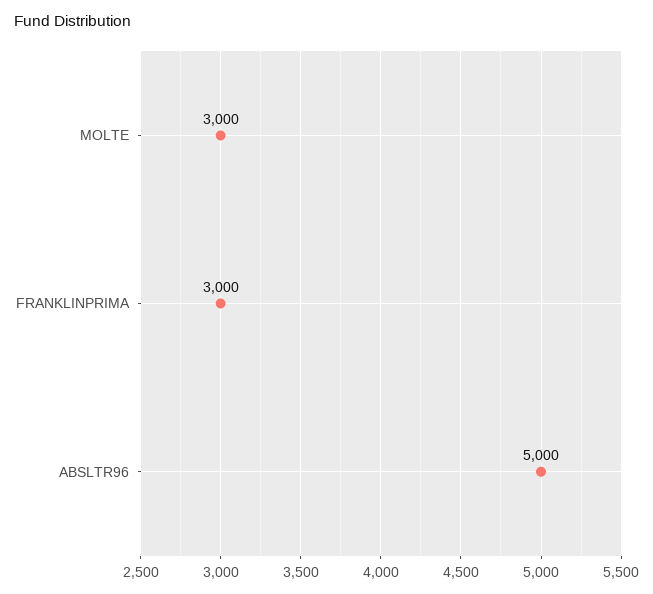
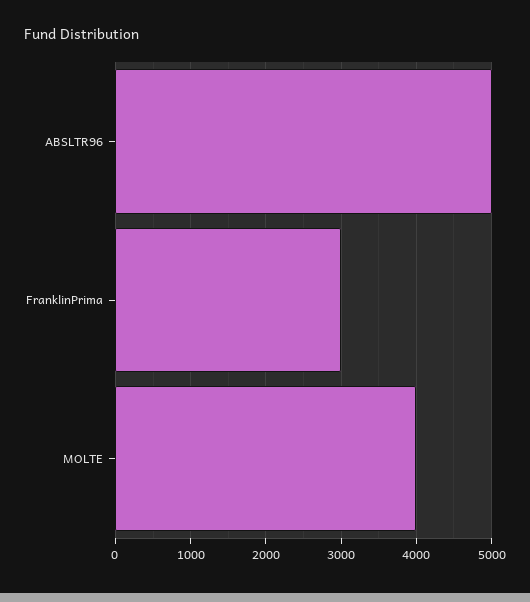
MOLTE: 3000 -> 4000

